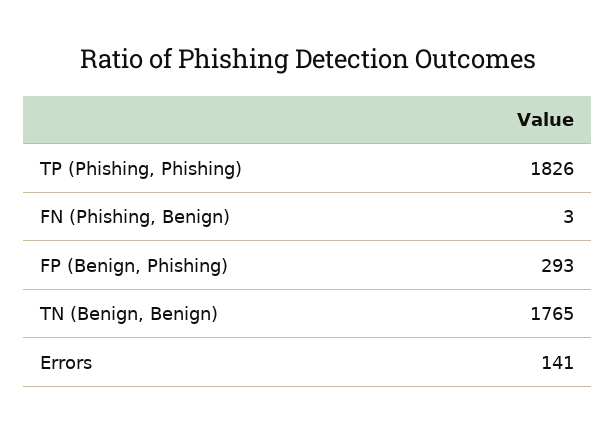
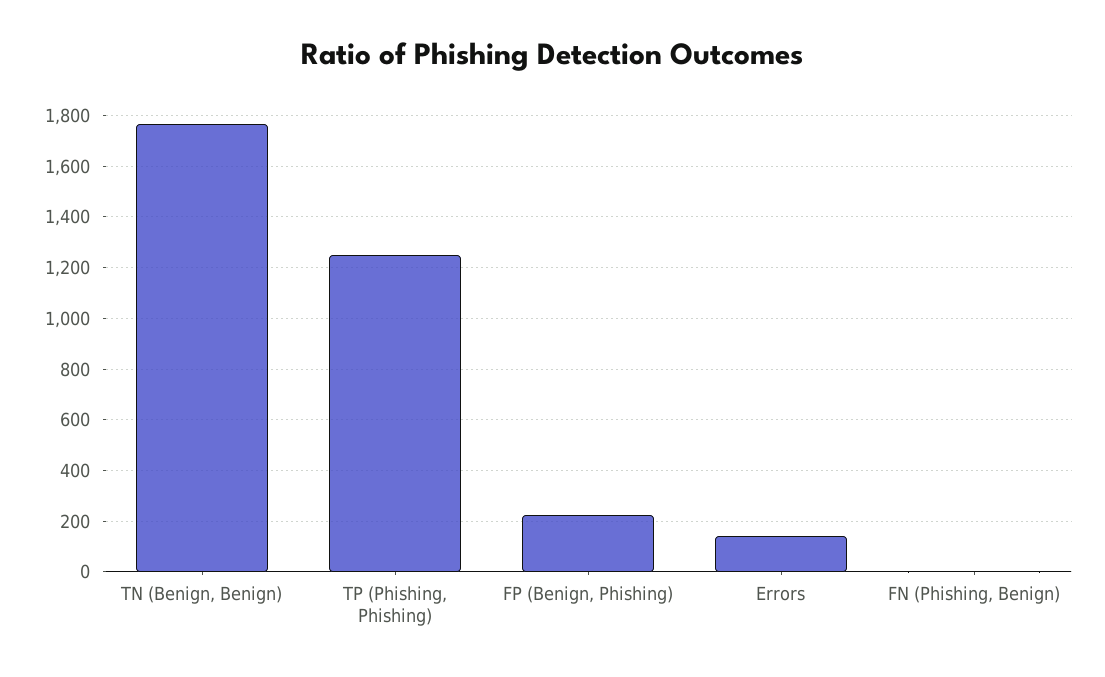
TP (Phishing, Phishing): 1826 -> 1250
FP (Benign, Phishing): 293 -> 225

